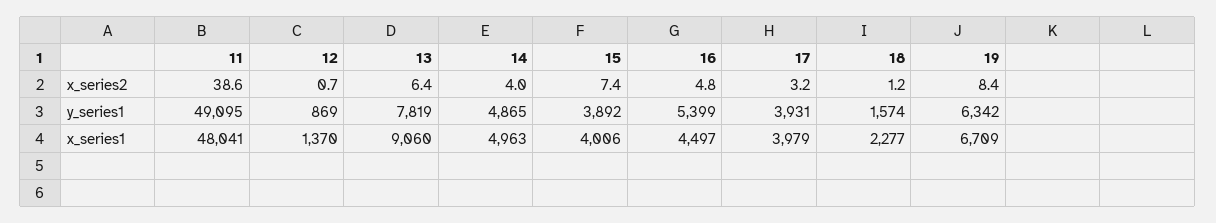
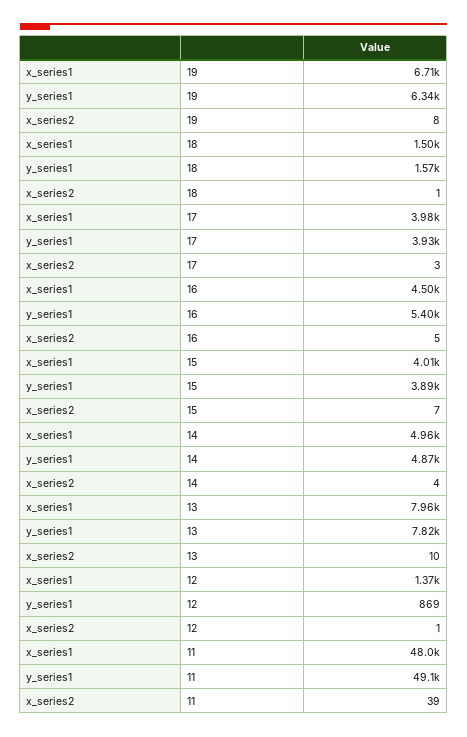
13, x_series2: 6.4 -> 10
13, x_series1: 9060 -> 7960
18, x_series1: 2277 -> 1500

